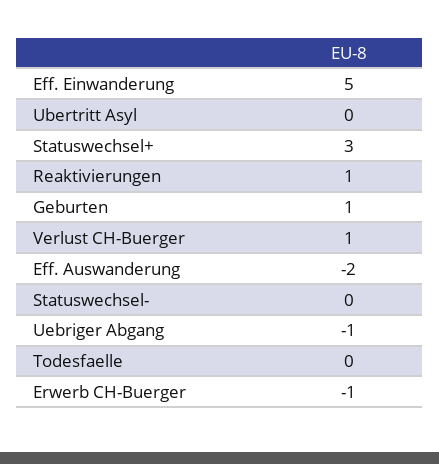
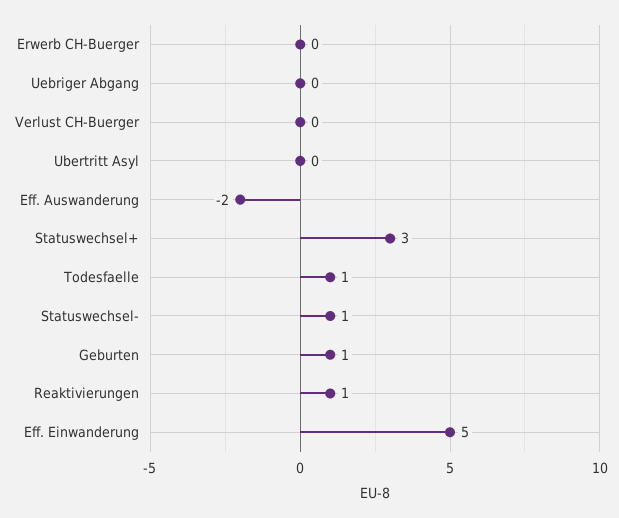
Verlust CH-Buerger: 1 -> 0
Statuswechsel-: 0 -> 1
Uebriger Abgang: -1 -> 0
Todesfaelle: 0 -> 1
Erwerb CH-Buerger: -1 -> 0

